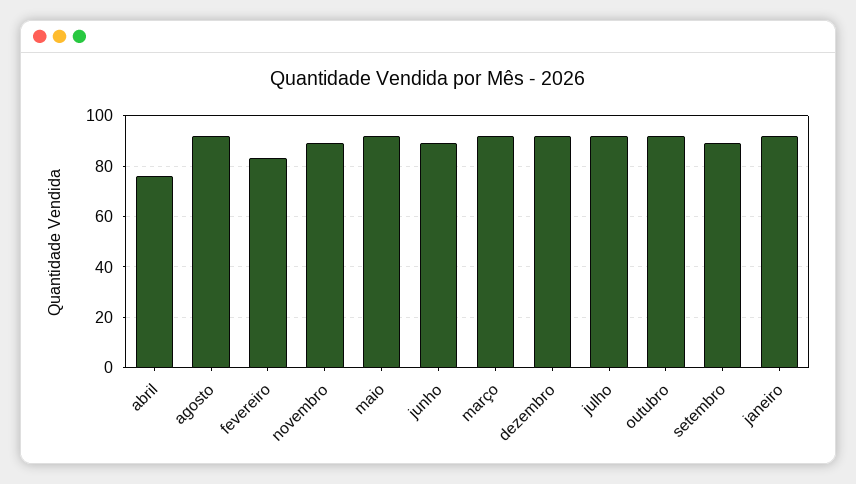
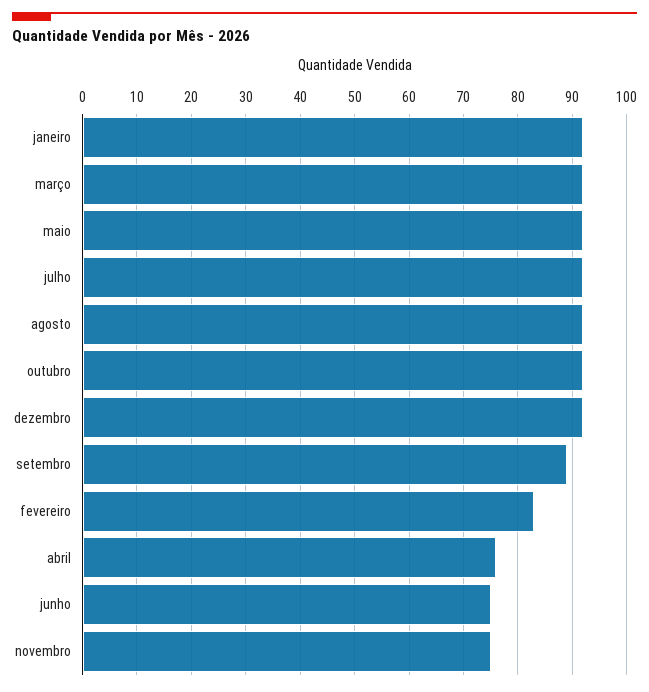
novembro: 90 -> 75
junho: 90 -> 75

